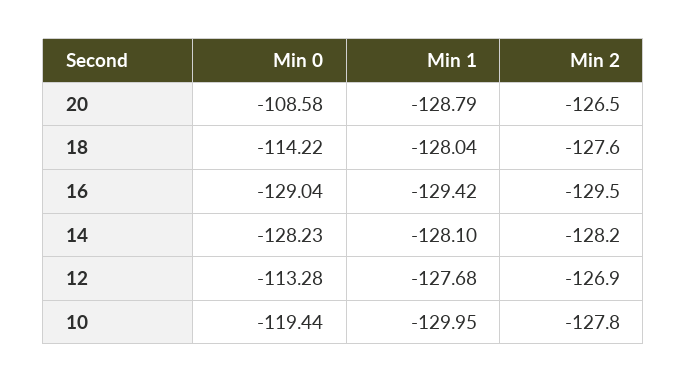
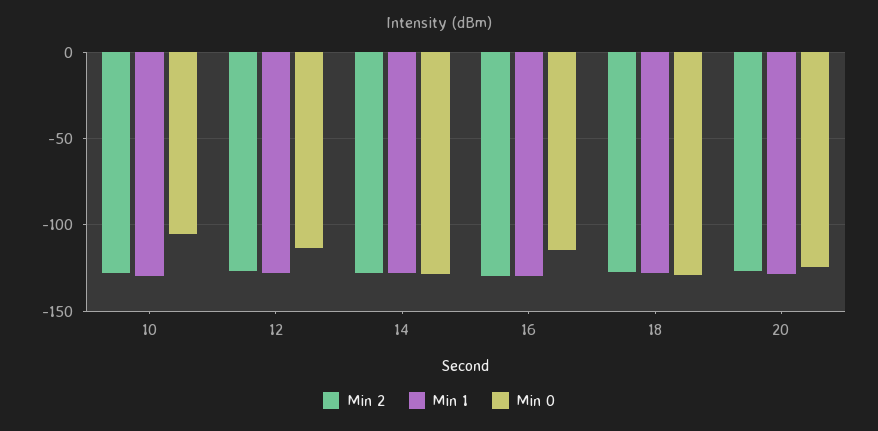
Min 0, 20: -108.58 -> -125
Min 0, 18: -114.22 -> -130
Min 0, 16: -129.04 -> -115
Min 0, 10: -119.44 -> -105

